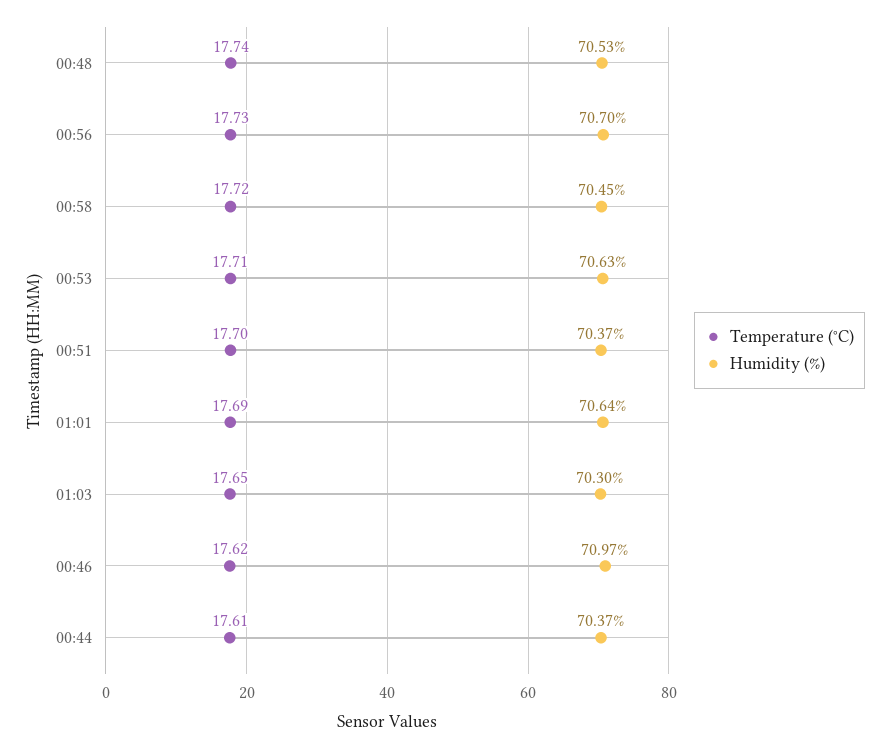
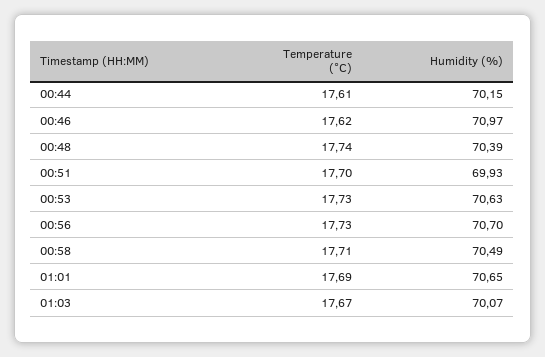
Humidity (%), 00:48: 70.53 -> 70.39
Temperature (°C), 00:58: 17.72 -> 17.71
Humidity (%), 00:58: 70.45 -> 70.49
Temperature (°C), 00:53: 17.71 -> 17.73
Humidity (%), 00:51: 70.37 -> 69.93
Humidity (%), 01:01: 70.64 -> 70.65
Temperature (°C), 01:03: 17.65 -> 17.67
Humidity (%), 01:03: 70.3 -> 70.07
Humidity (%), 00:44: 70.37 -> 70.15

